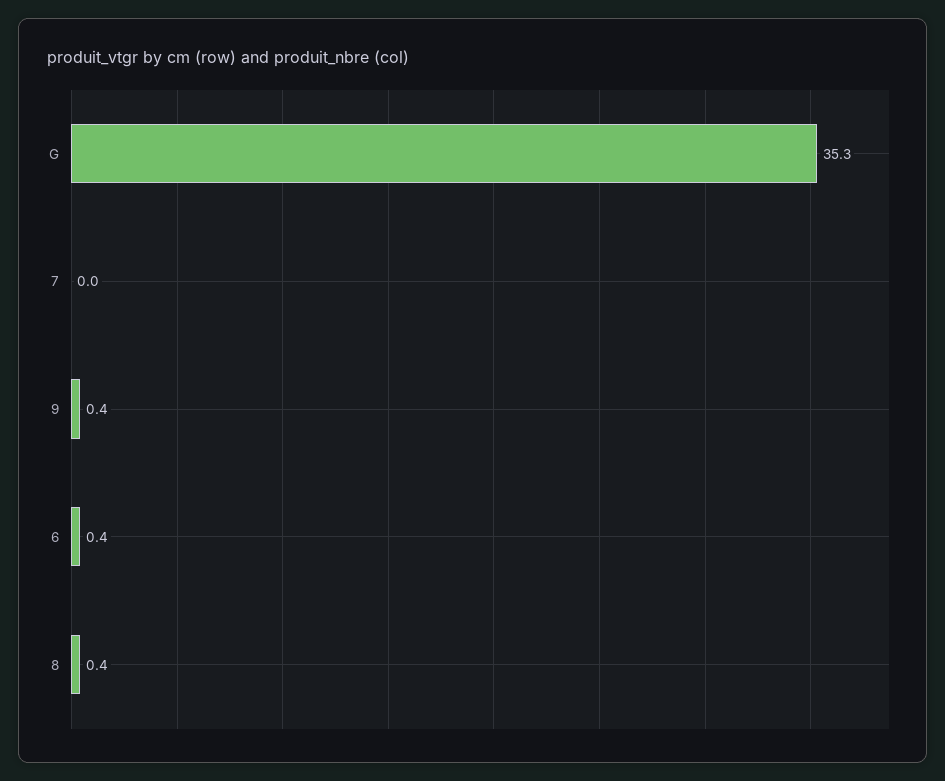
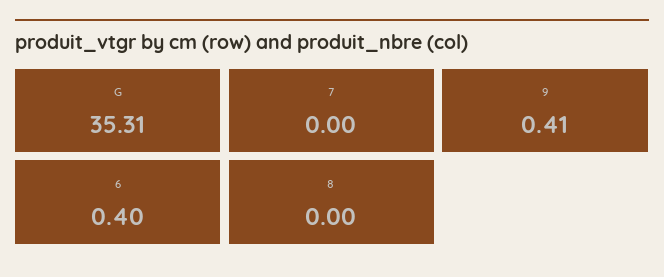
8: 0.4 -> 0

